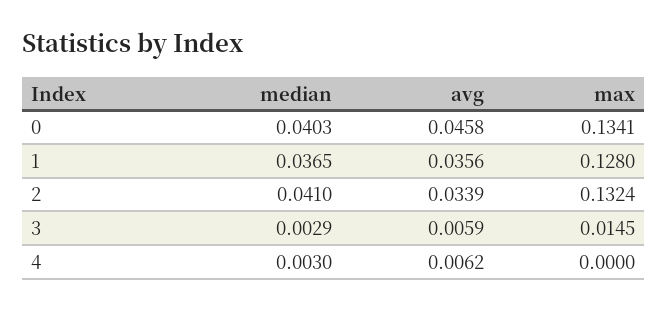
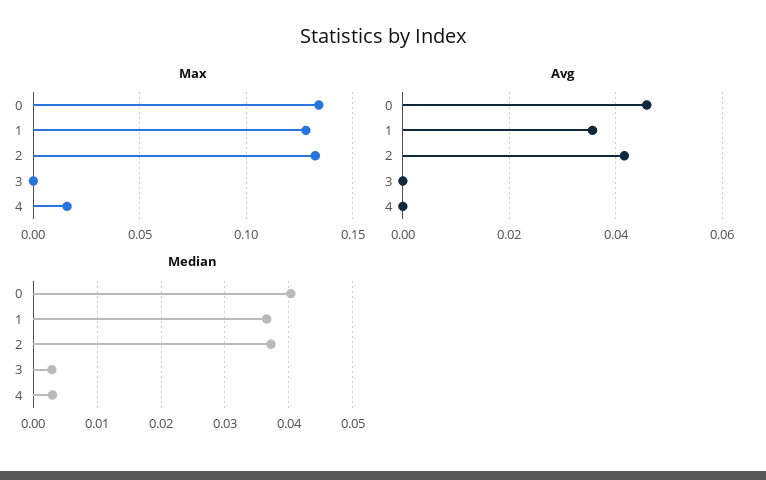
median, 2: 0.041 -> 0.037
avg, 2: 0.0339 -> 0.042
avg, 3: 0.0059 -> 0
max, 3: 0.0145 -> 0
avg, 4: 0.0062 -> 0
max, 4: 0 -> 0.015

